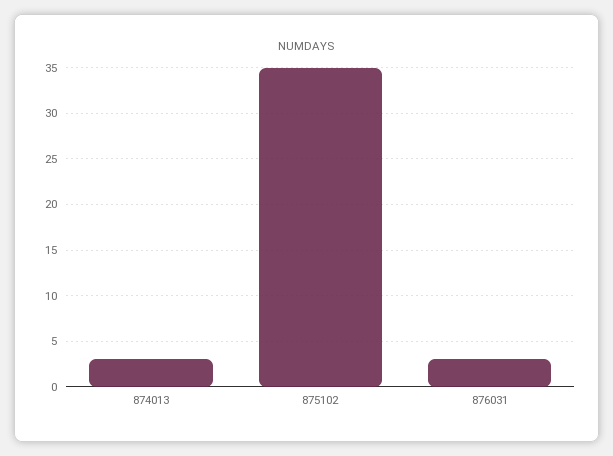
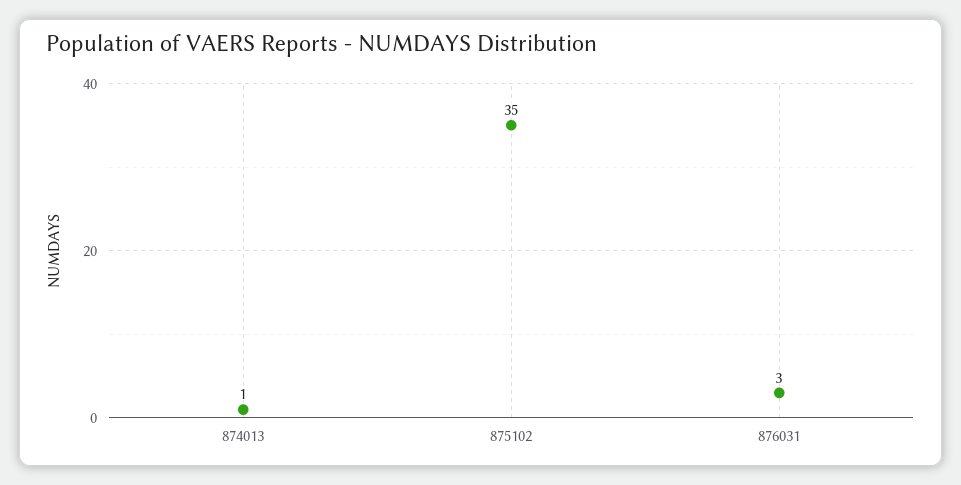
874013: 3 -> 1

